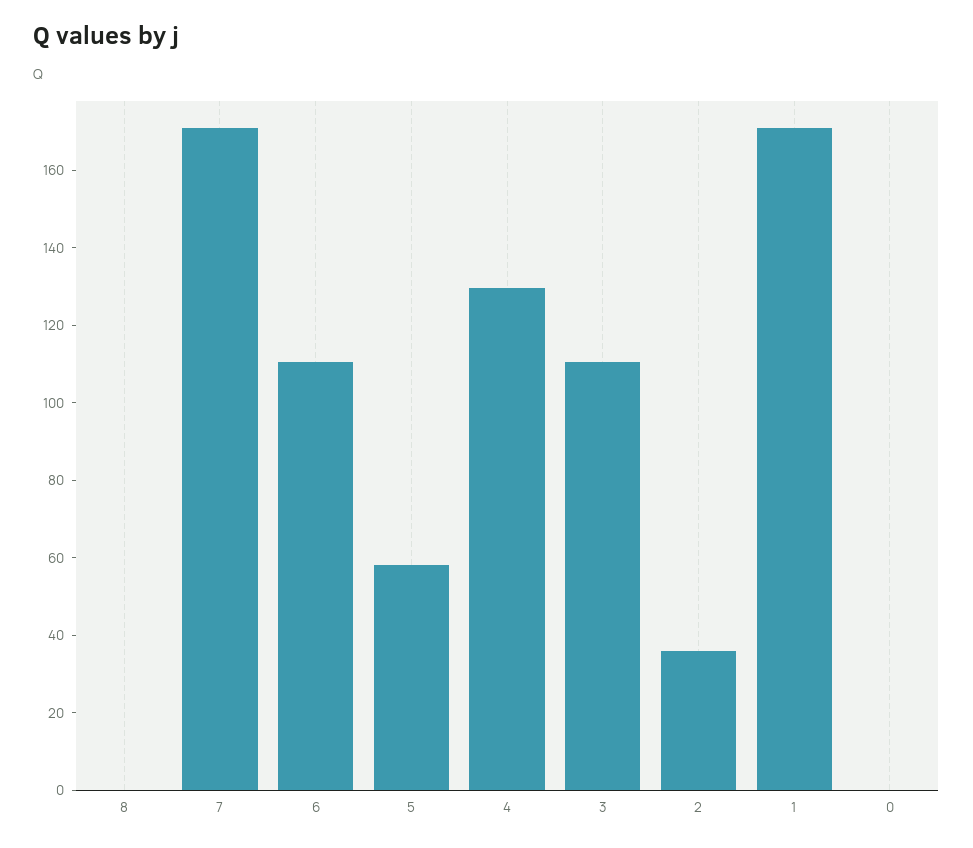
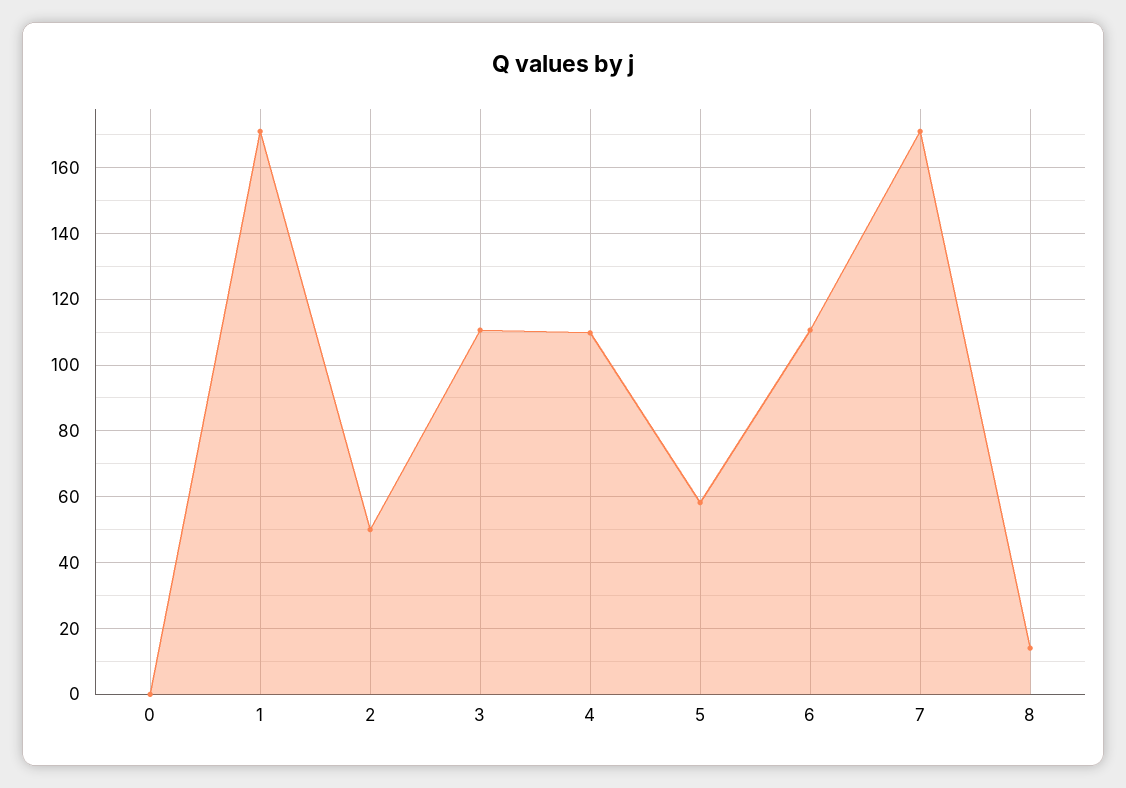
8: 0 -> 14
4: 130 -> 110
2: 35 -> 50

